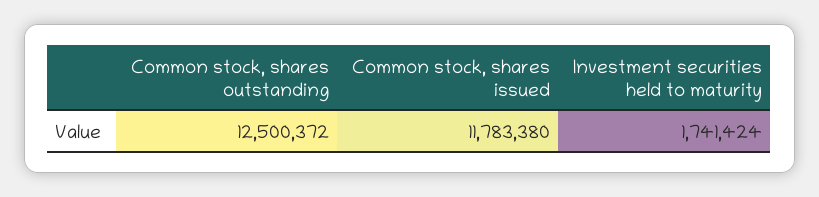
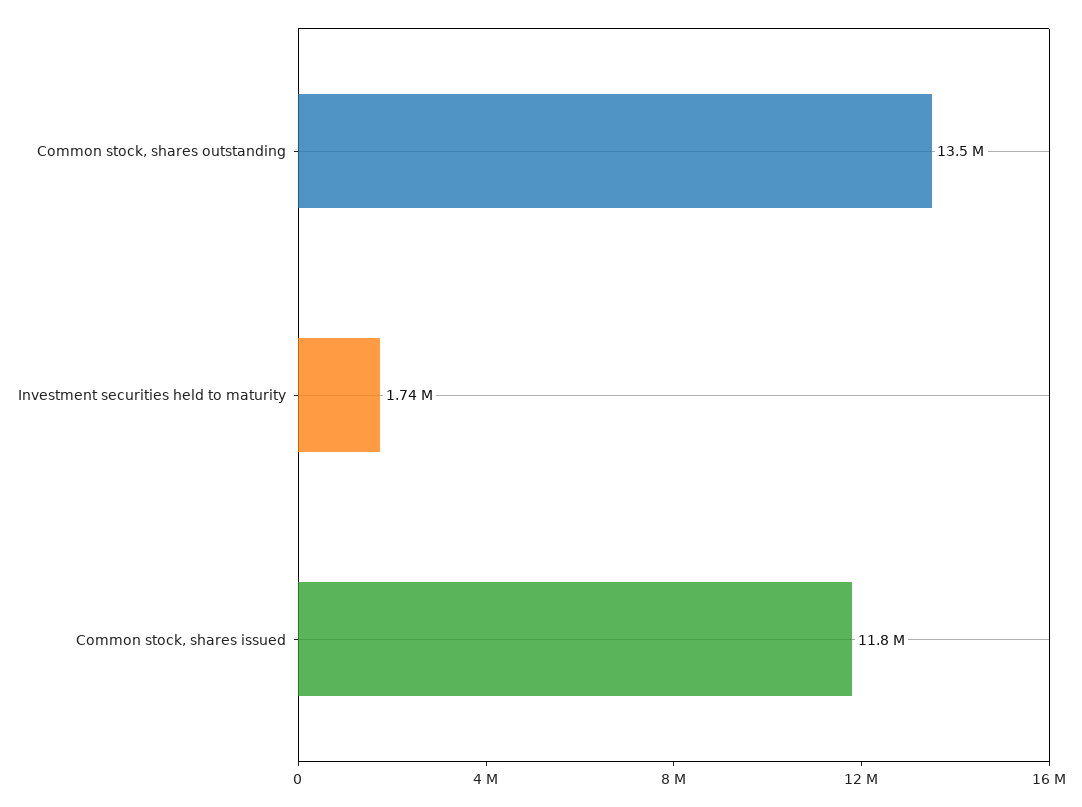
Common stock, shares outstanding: 12500372 -> 13500000

